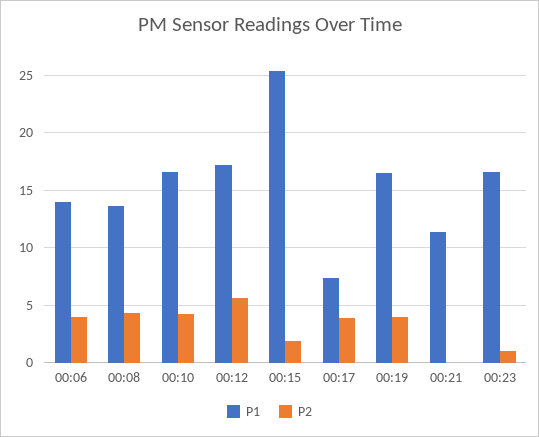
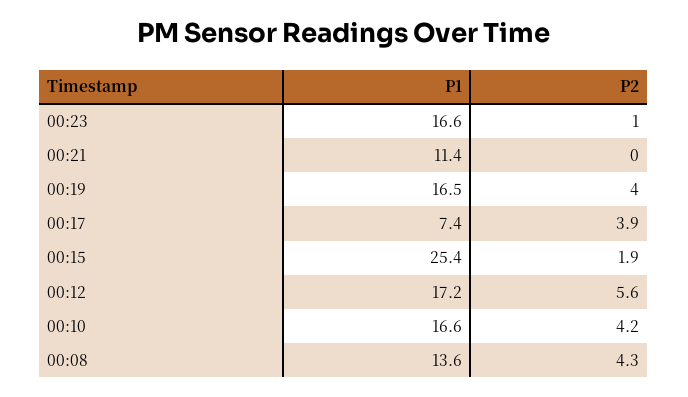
P1, 00:06: 14 -> none
P2, 00:06: 4 -> none

